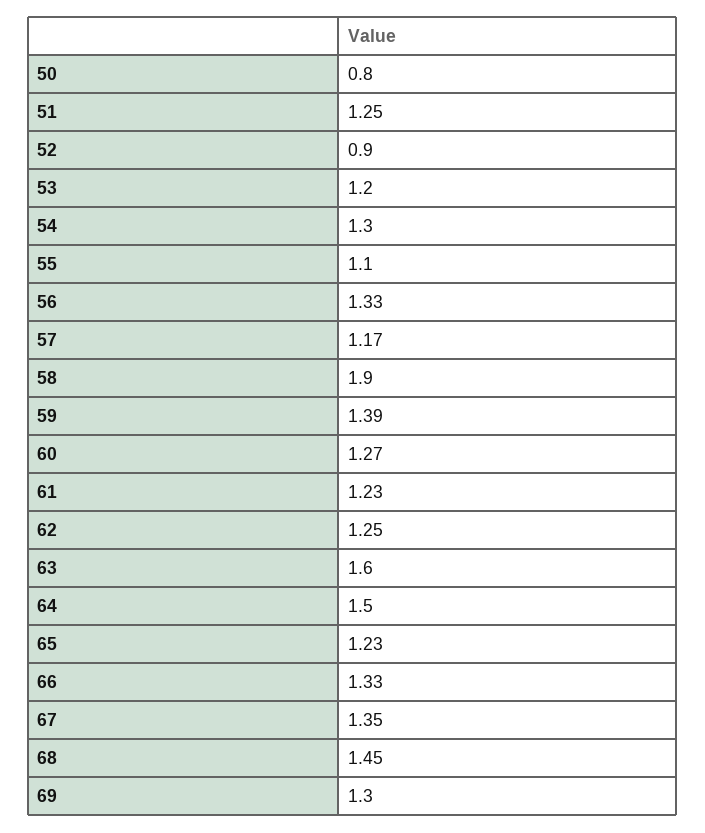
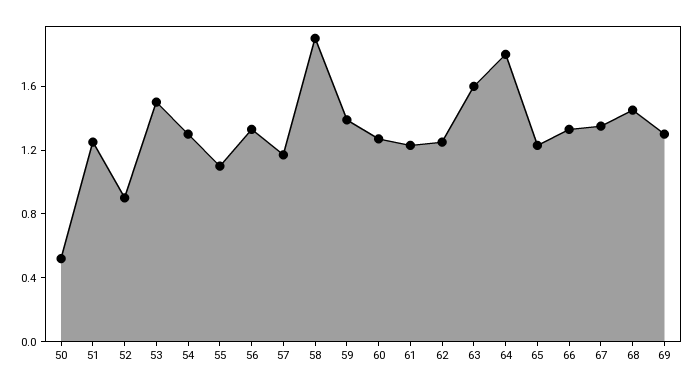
50: 0.8 -> 0.5
53: 1.2 -> 1.5
64: 1.5 -> 1.8

